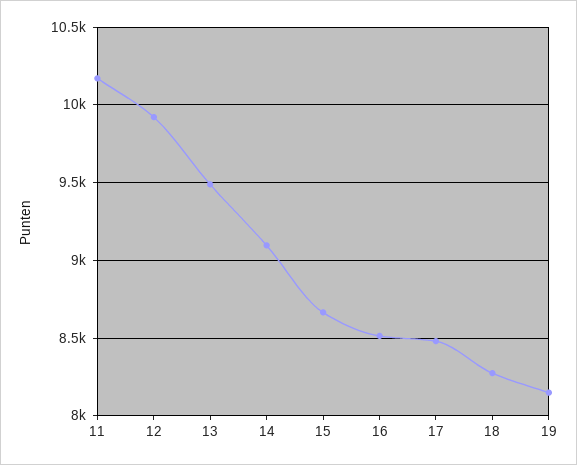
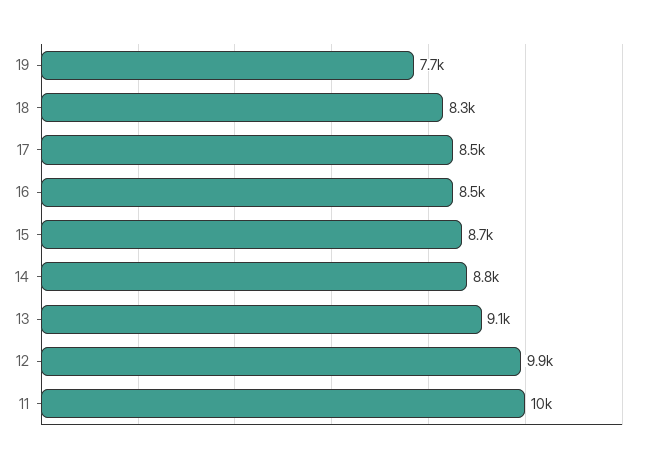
13: 9500 -> 9100
14: 9100 -> 8800
19: 8150 -> 7700

